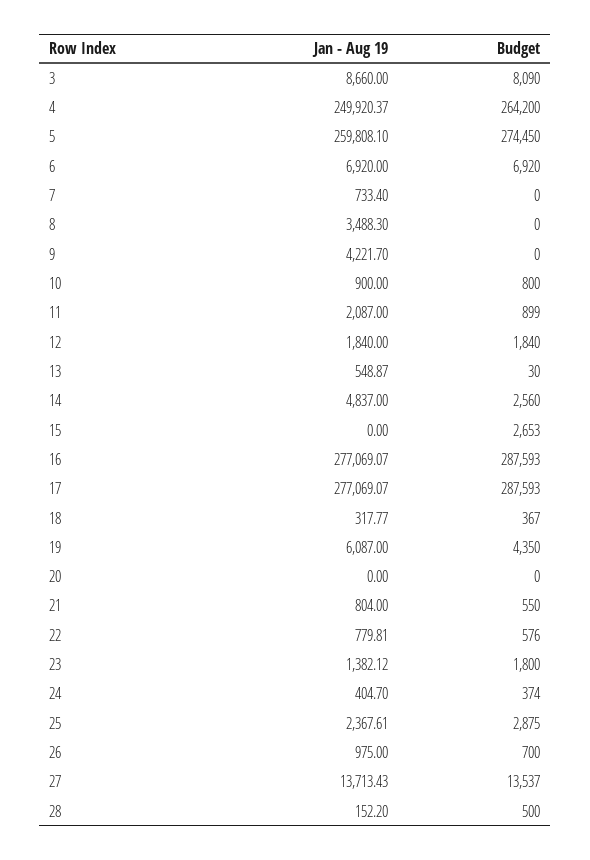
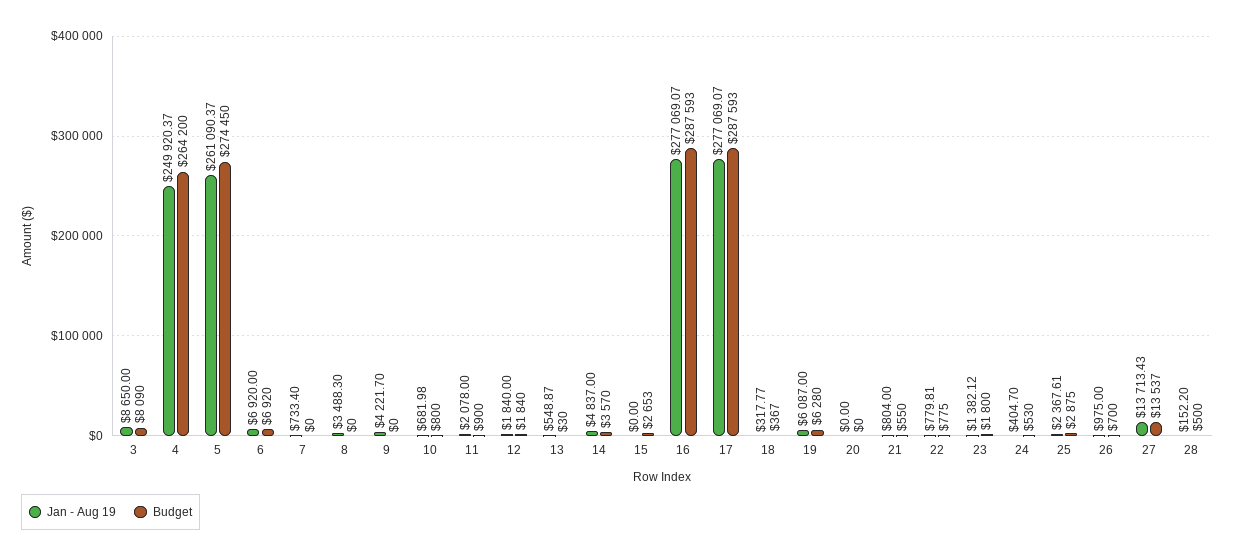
Jan - Aug 19, 3: 8660 -> 8650
Jan - Aug 19, 5: 259808.1 -> 261090.37
Jan - Aug 19, 10: 900 -> 681.98
Jan - Aug 19, 11: 2087 -> 2078
Budget, 11: 899 -> 900
Budget, 14: 2560 -> 3570
Budget, 19: 4350 -> 6280
Budget, 22: 576 -> 775
Budget, 24: 374 -> 530

